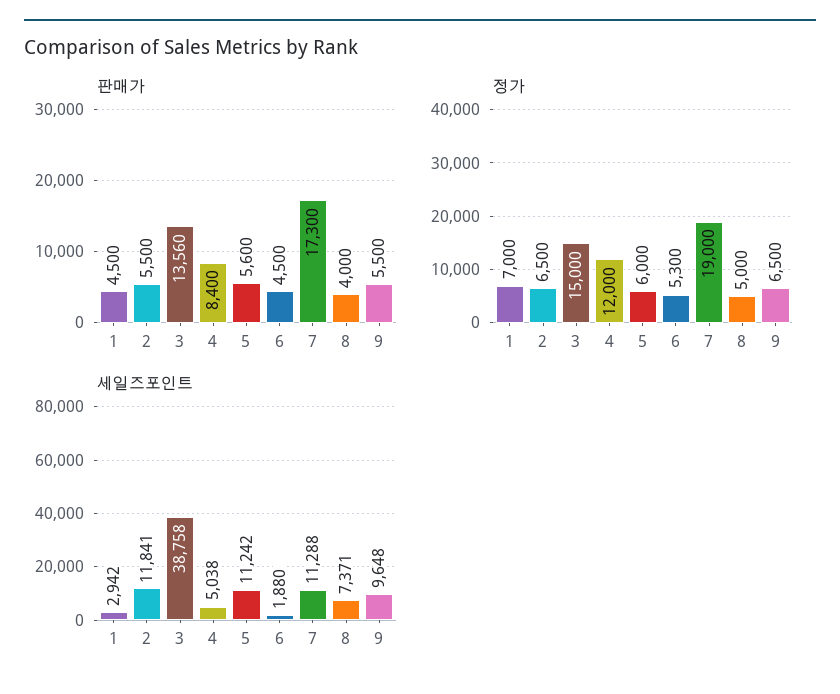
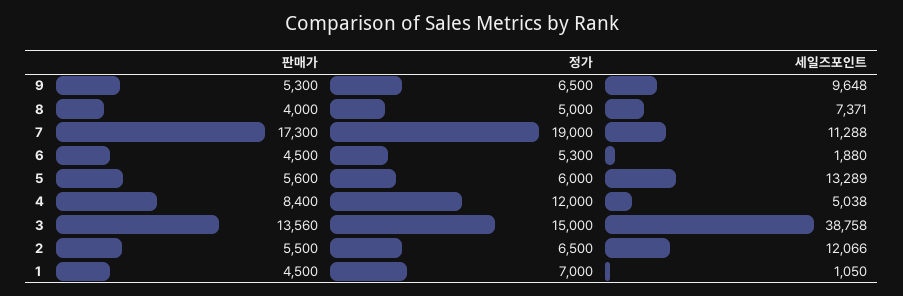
판매가, 9: 5500 -> 5300
세일즈포인트, 1: 2942 -> 1050
세일즈포인트, 2: 11841 -> 12066
세일즈포인트, 5: 11242 -> 13289

